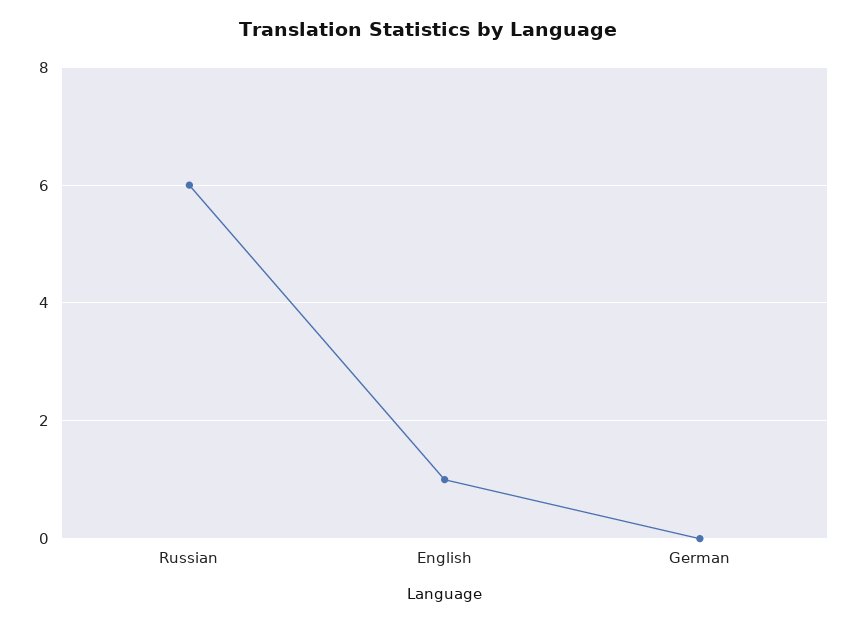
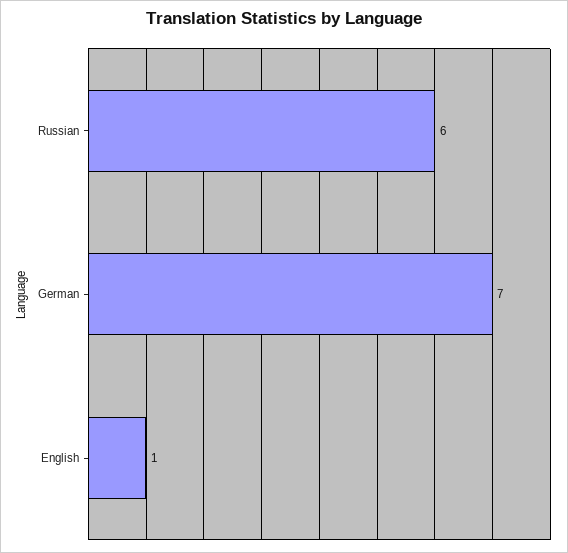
German: 0 -> 7

